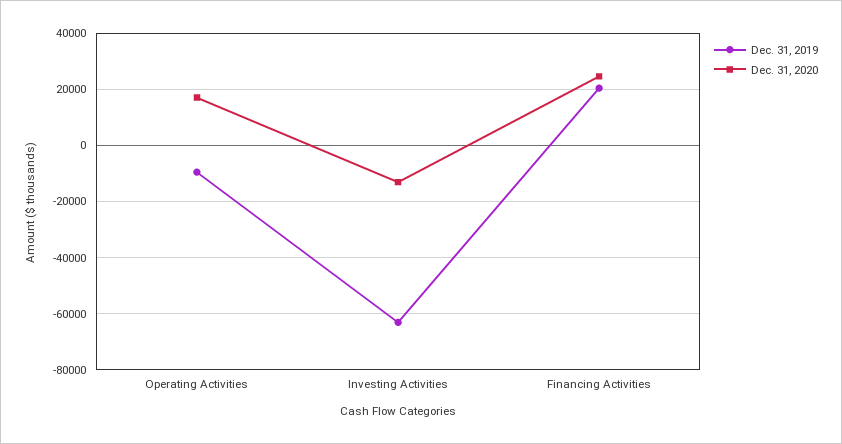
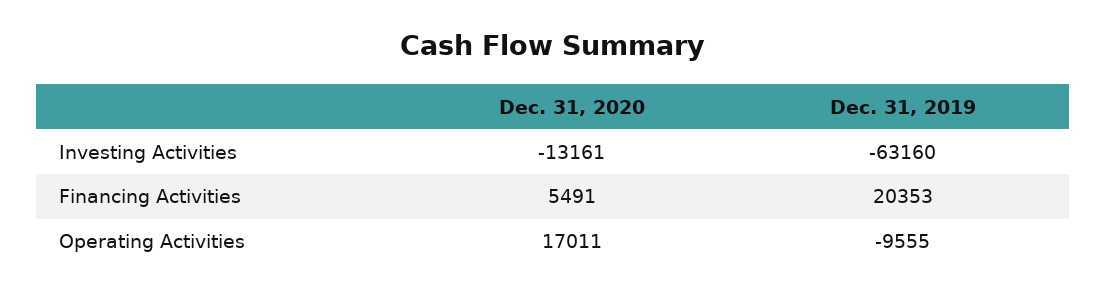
Dec. 31, 2020, Financing Activities: 25000 -> 5491

